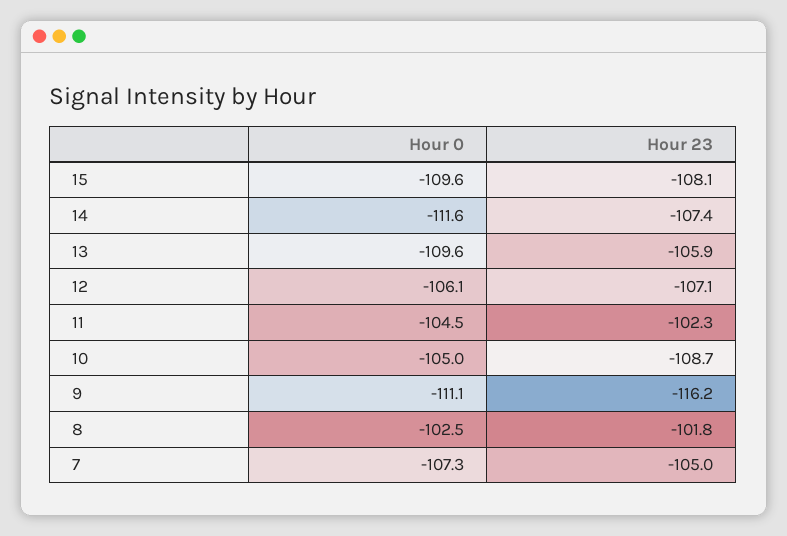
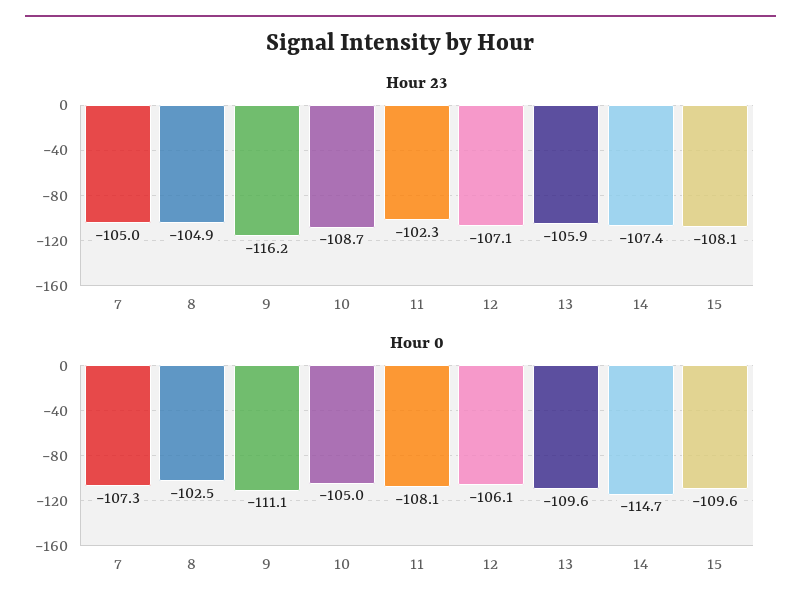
Hour 0, 14: -111.6 -> -114.7
Hour 0, 11: -104.5 -> -108.1
Hour 23, 8: -101.8 -> -104.9

